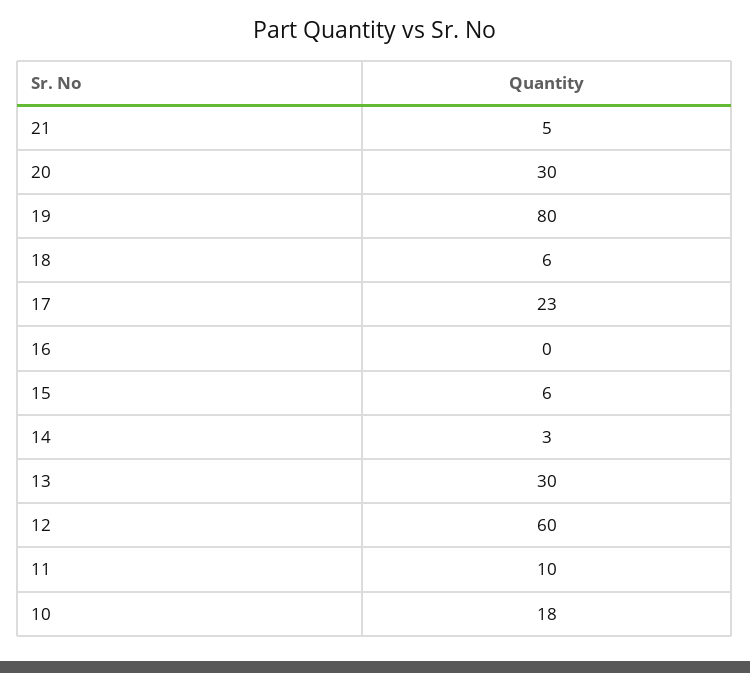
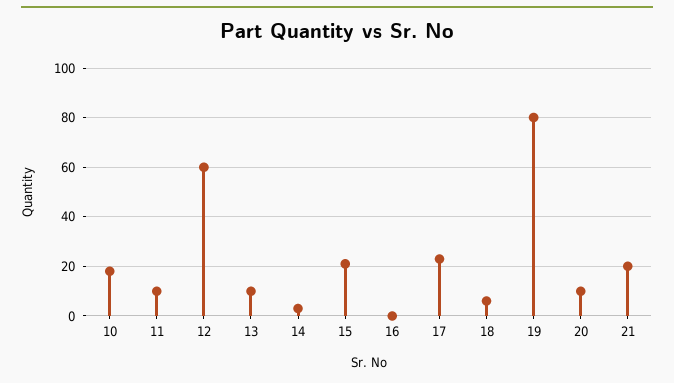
21: 5 -> 20
20: 30 -> 10
15: 6 -> 20
13: 30 -> 10

